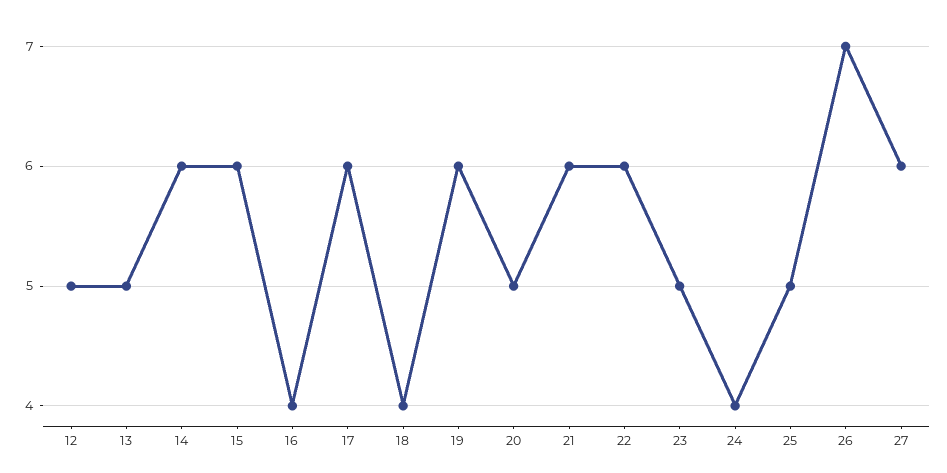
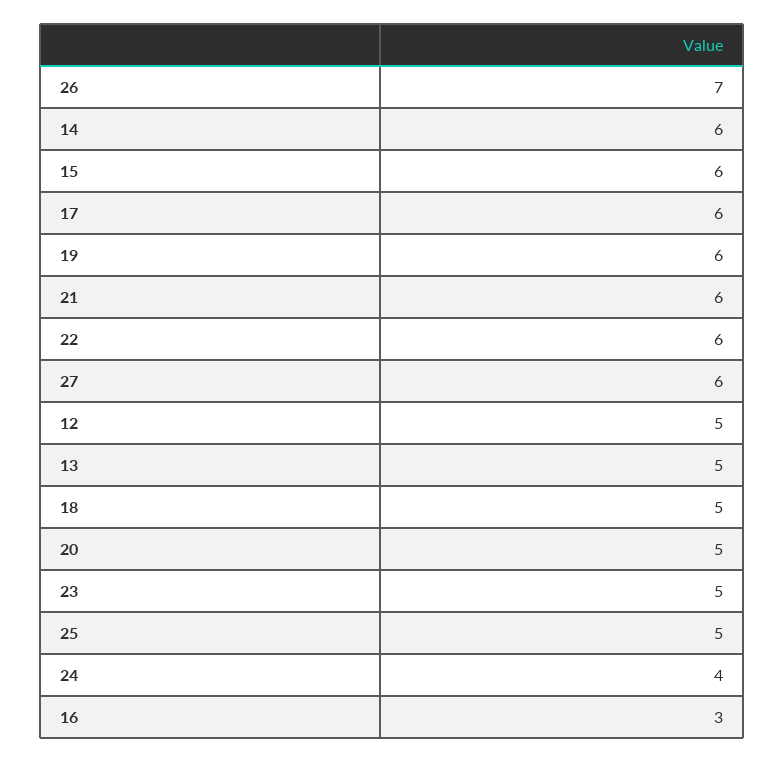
16: 4 -> 3
18: 4 -> 5

